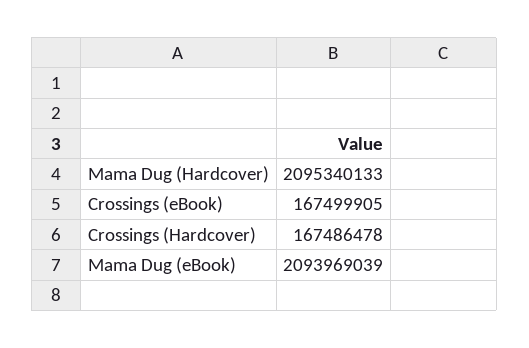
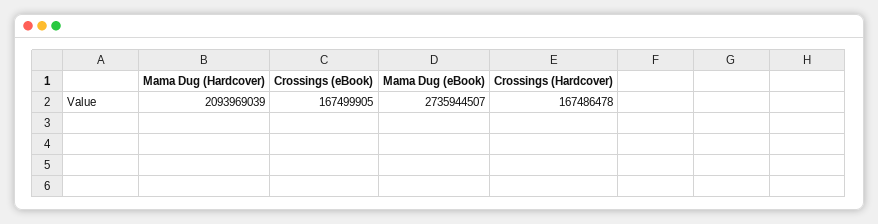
Mama Dug (Hardcover): 2095340133 -> 2093969039
Mama Dug (eBook): 2093969039 -> 2735944507

